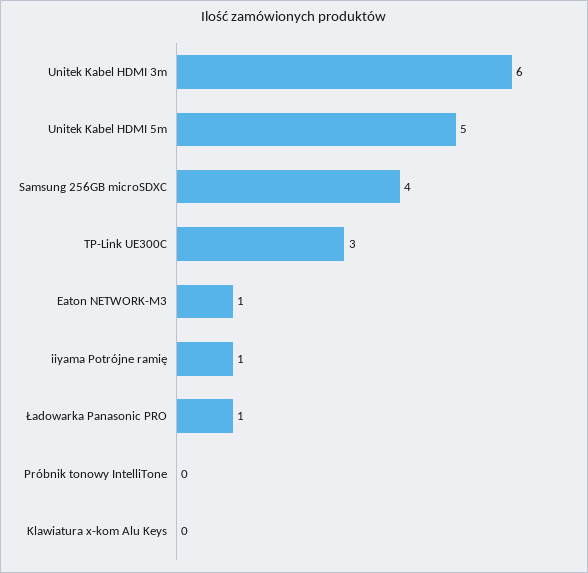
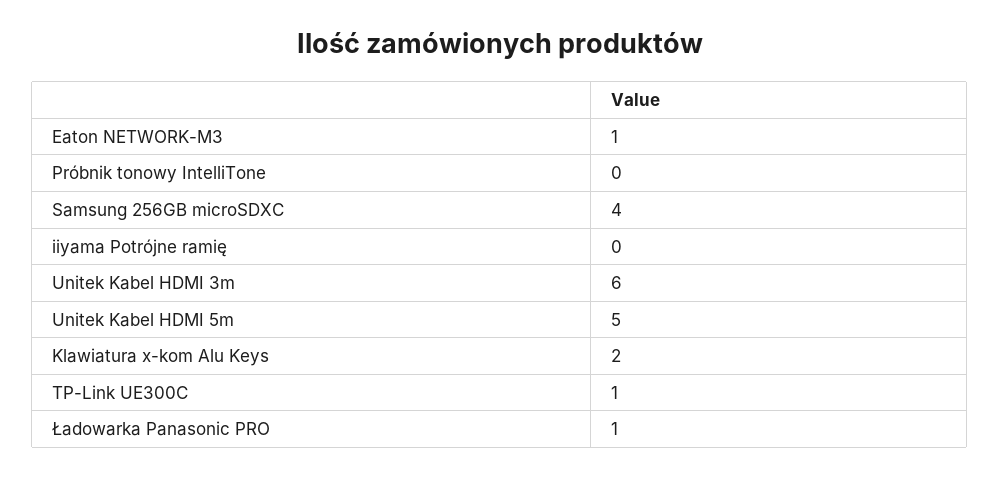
TP-Link UE300C: 3 -> 1
iiyama Potrójne ramię: 1 -> 0
Klawiatura x-kom Alu Keys: 0 -> 2

